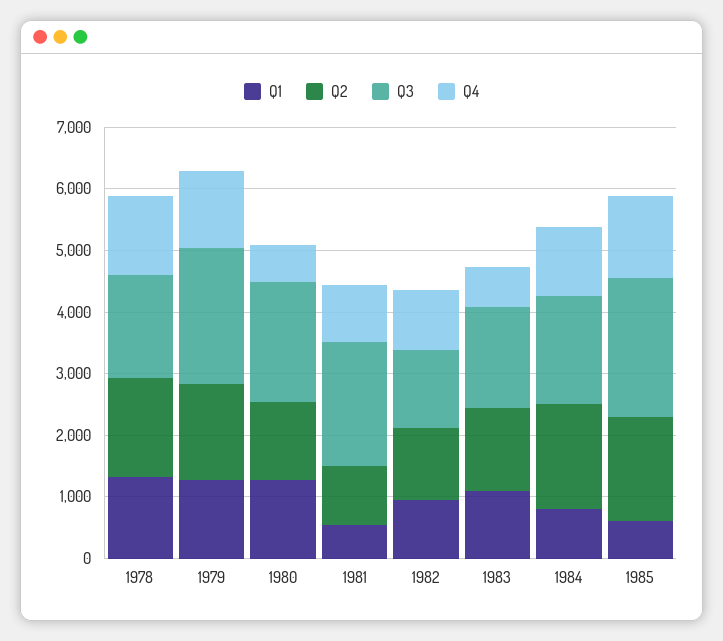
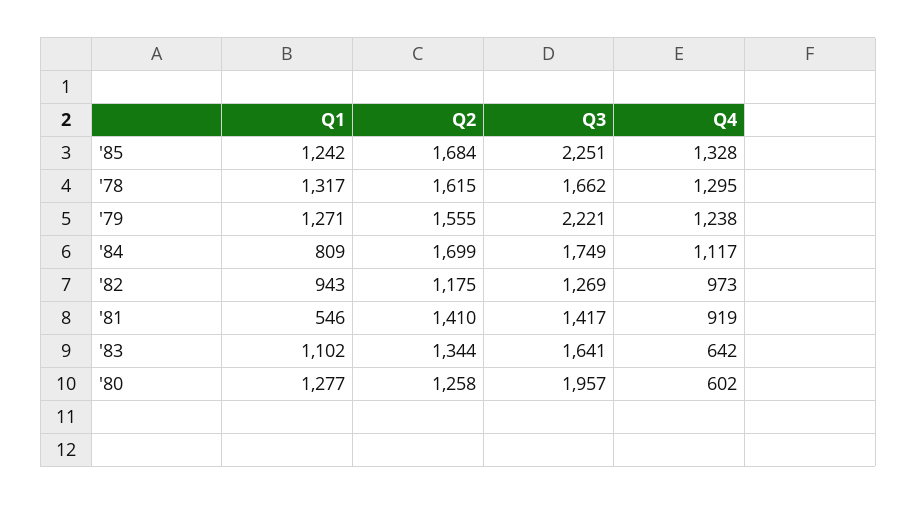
Q2, 1981: 1000 -> 1410
Q3, 1981: 2000 -> 1417
Q1, 1985: 600 -> 1242

